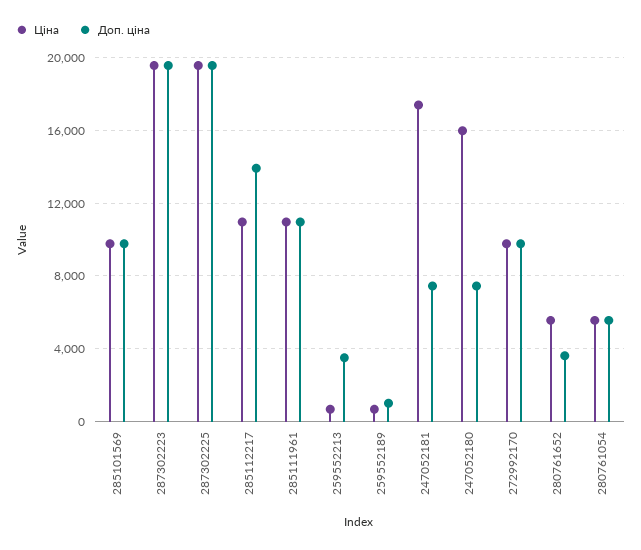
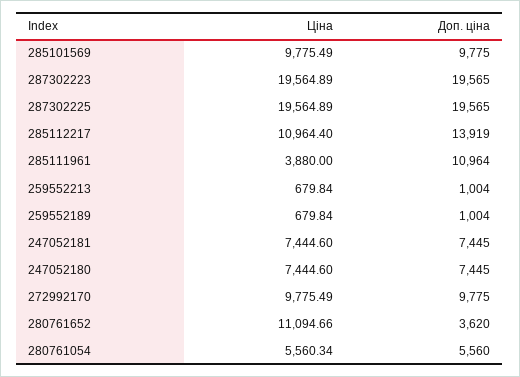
Ціна, 285111961: 11000 -> 3880
Доп. ціна, 259552213: 3500 -> 1004
Ціна, 247052181: 17500 -> 7444.6
Ціна, 247052180: 16000 -> 7444.6
Ціна, 280761652: 5500 -> 11094.66

